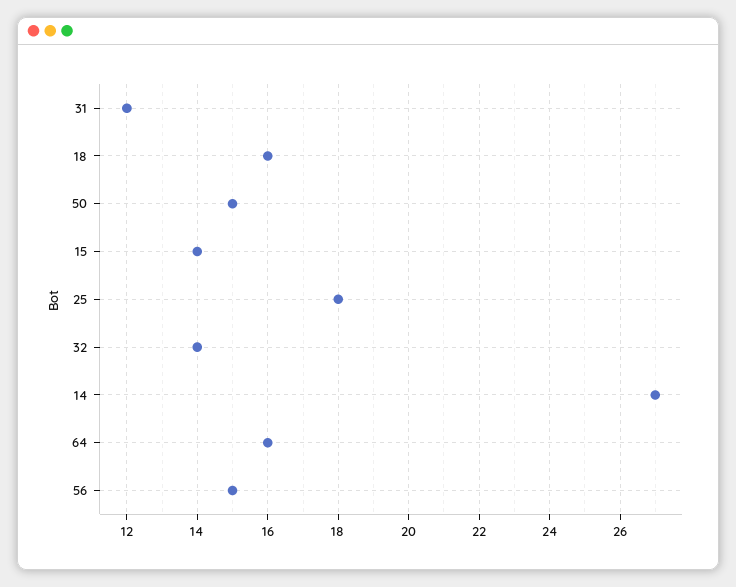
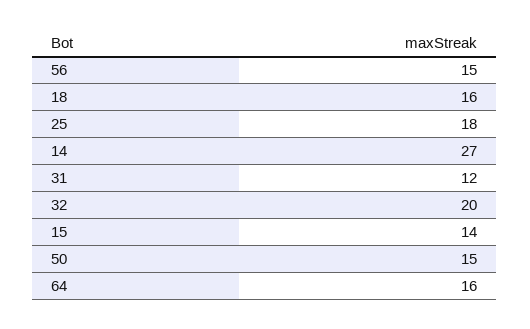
32: 14 -> 20

